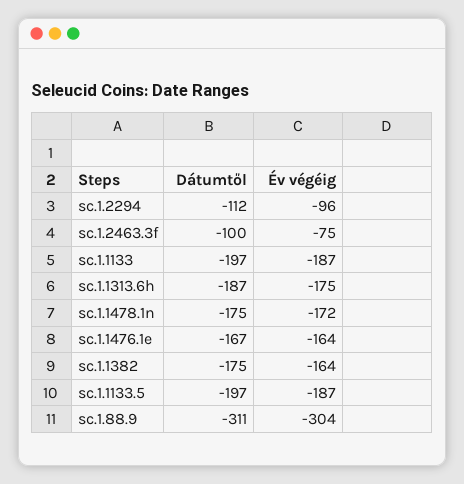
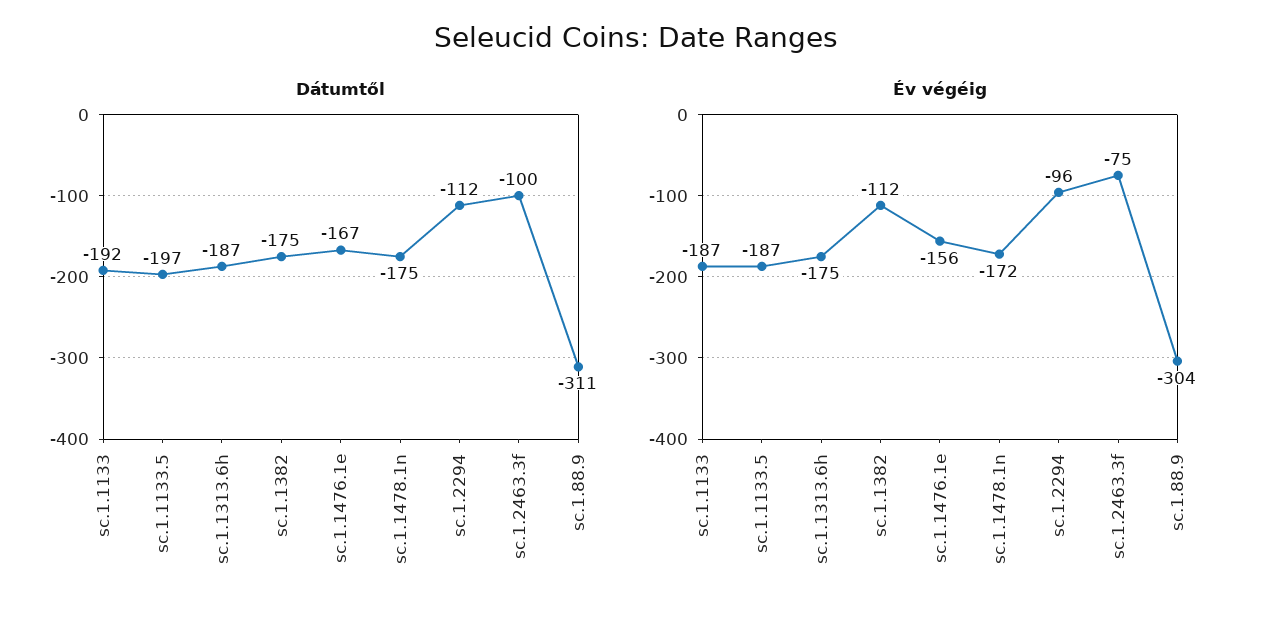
Dátumtől, sc.1.1133: -197 -> -192
Év végéig, sc.1.1476.1e: -164 -> -156
Év végéig, sc.1.1382: -164 -> -112

